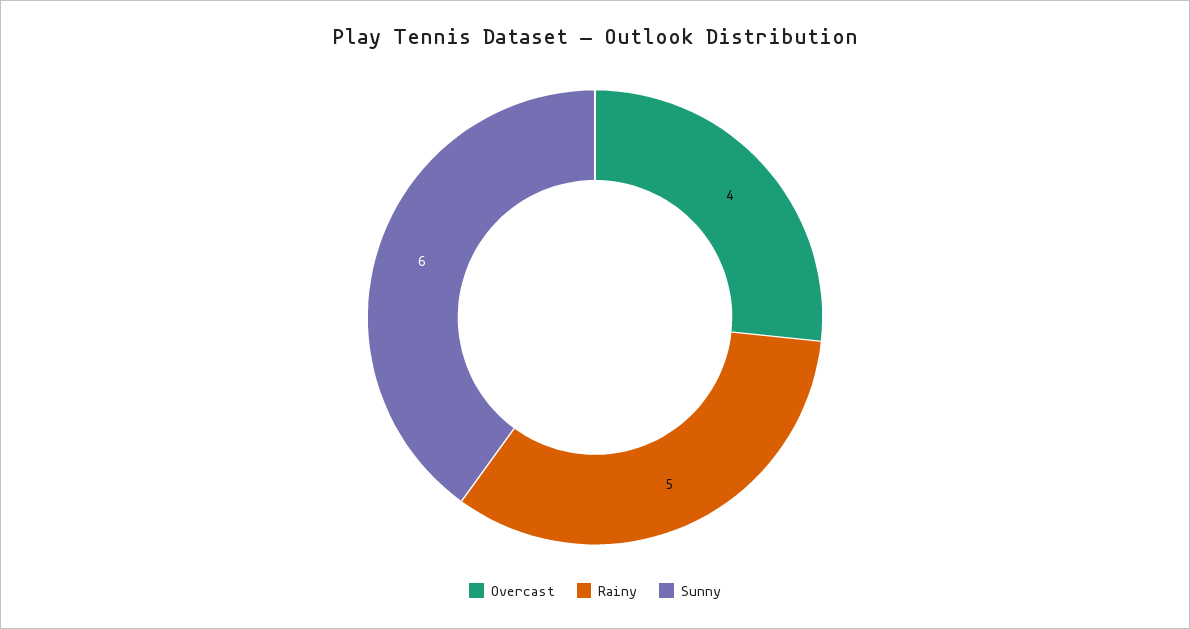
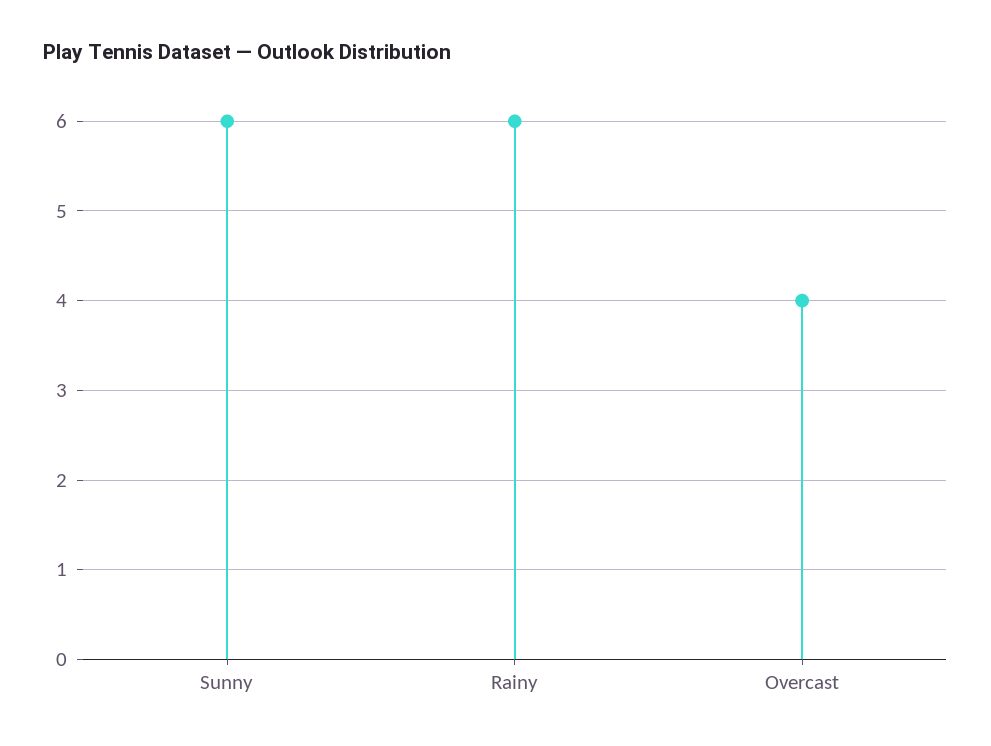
Rainy: 5 -> 6

